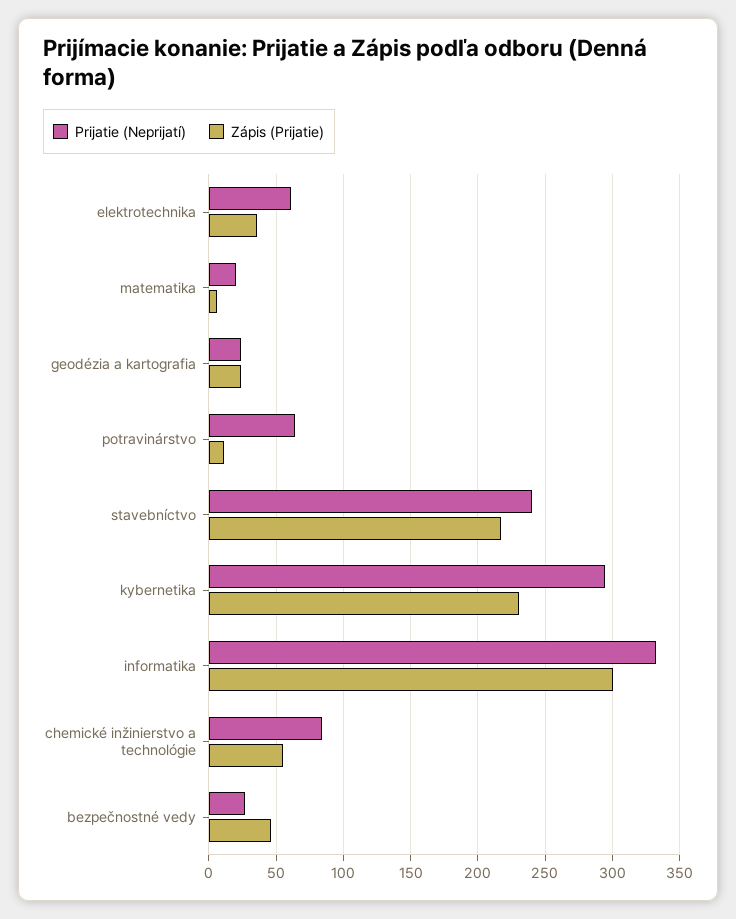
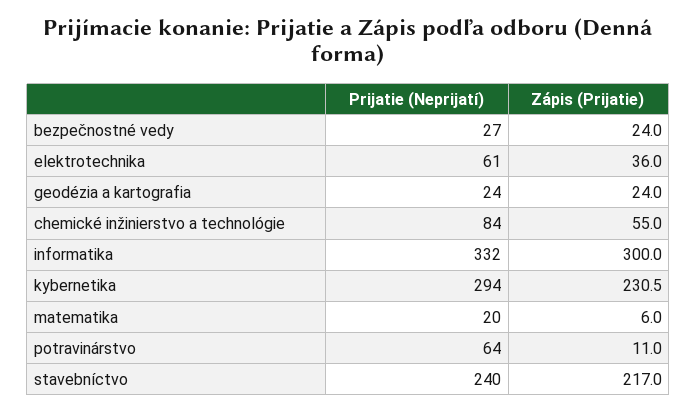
Zápis (Prijatie), bezpečnostné vedy: 45 -> 24

